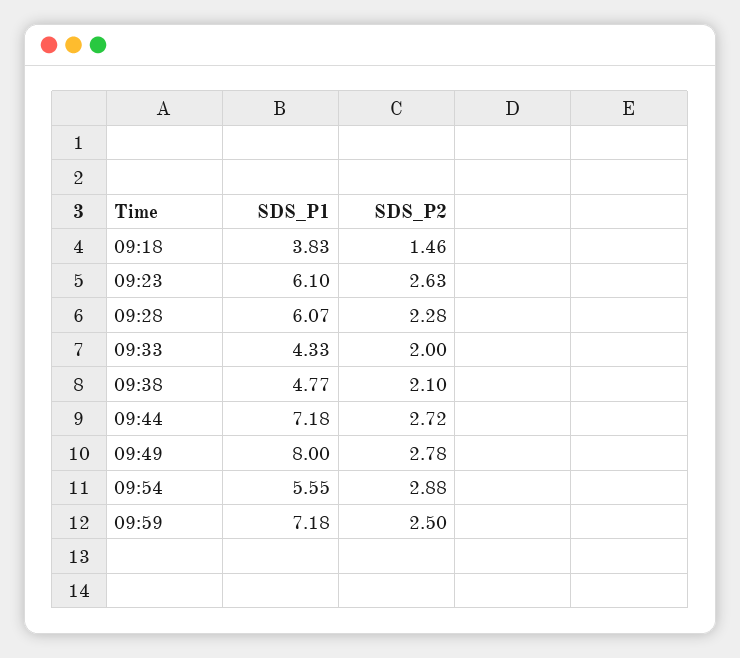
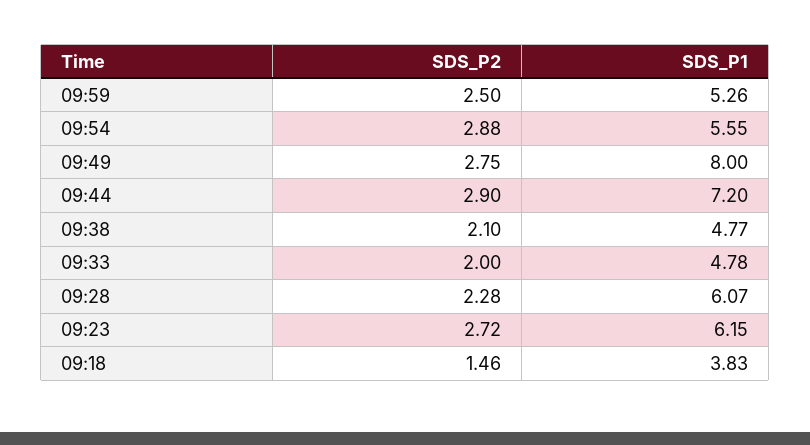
SDS_P1, 09:23: 6.1 -> 6.15
SDS_P2, 09:23: 2.63 -> 2.72
SDS_P1, 09:33: 4.33 -> 4.78
SDS_P1, 09:44: 7.18 -> 7.2
SDS_P2, 09:44: 2.72 -> 2.9
SDS_P2, 09:49: 2.78 -> 2.75
SDS_P1, 09:59: 7.18 -> 5.26

